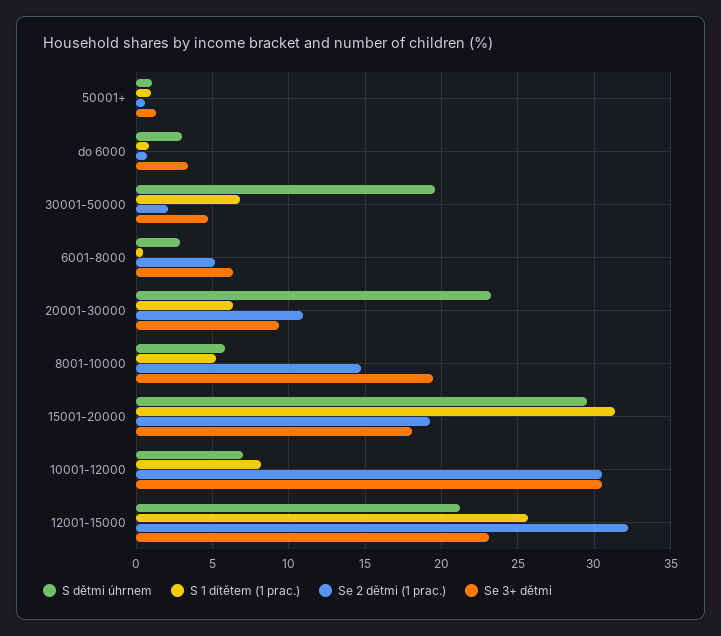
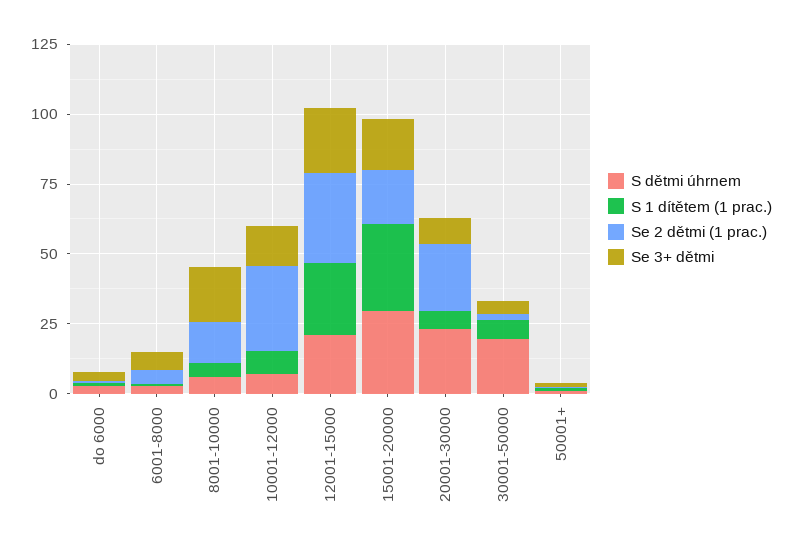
Se 2 dětmi (1 prac.), 20001-30000: 11 -> 25
Se 3+ dětmi, 10001-12000: 30.5 -> 15

